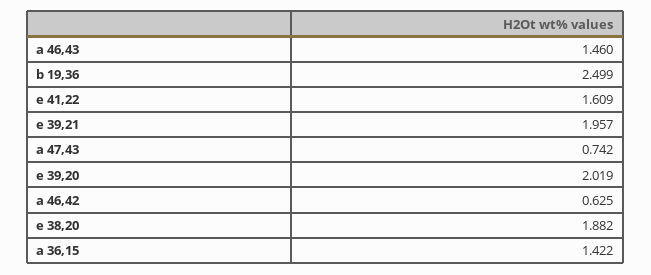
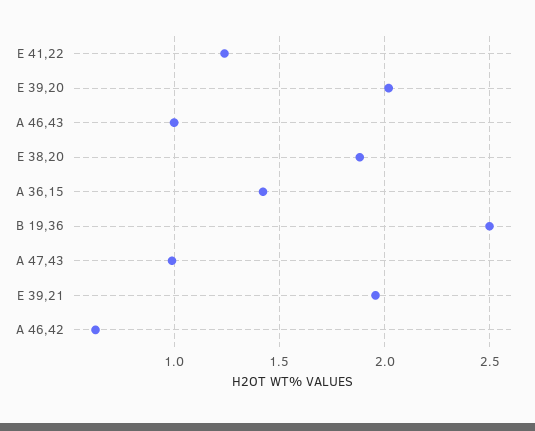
a 46,43: 1.46 -> 1
e 41,22: 1.609 -> 1.25
a 47,43: 0.742 -> 1

